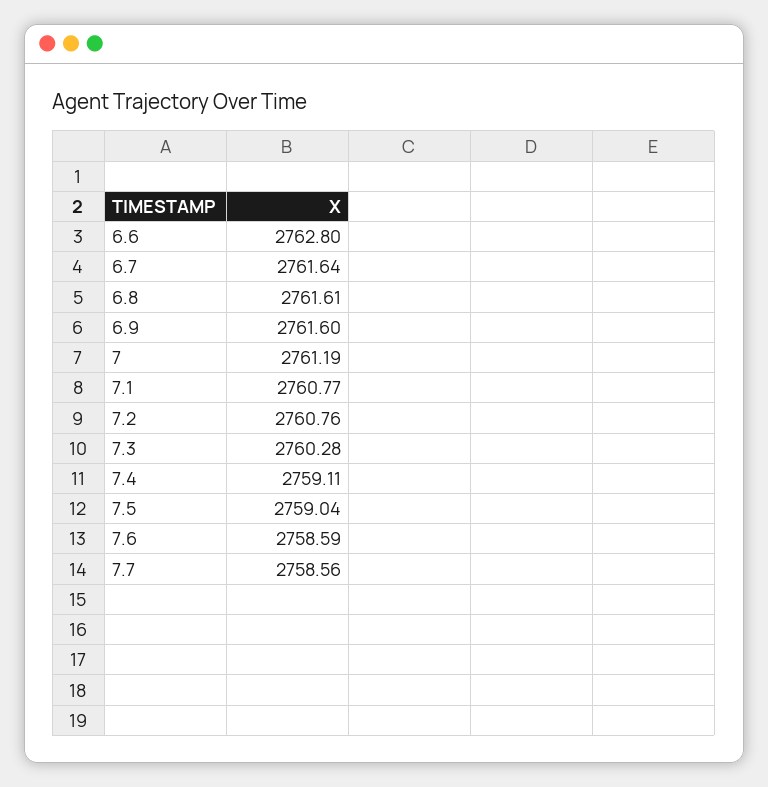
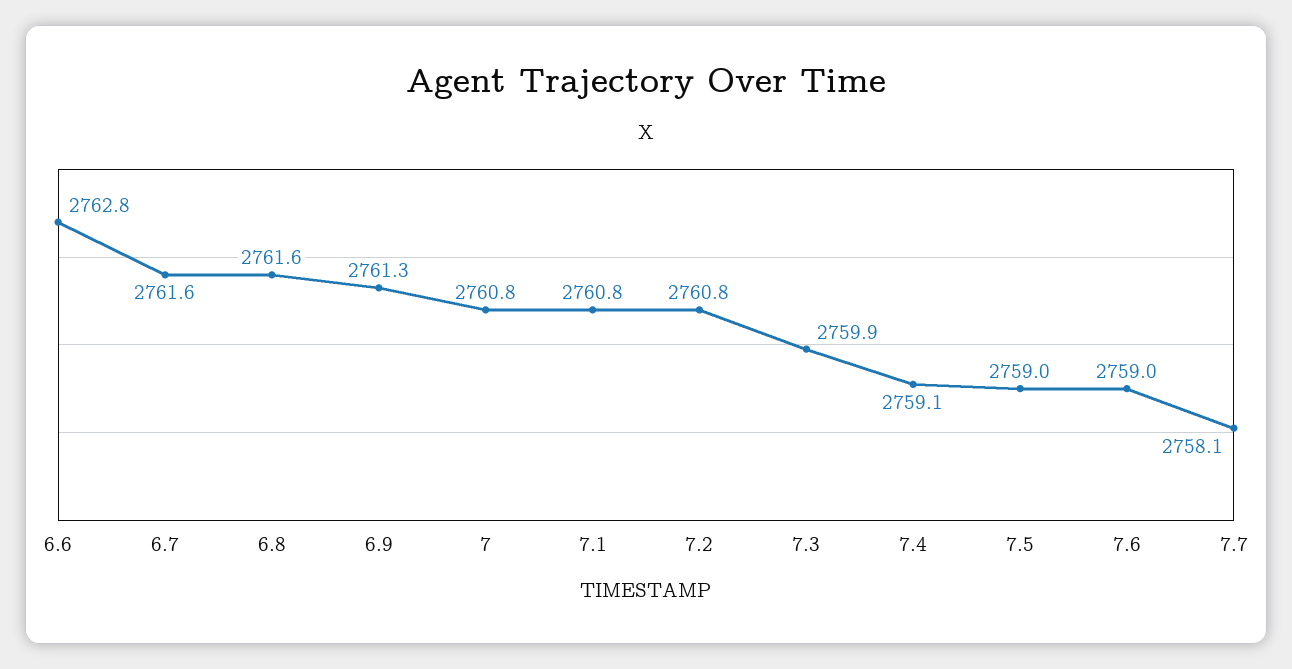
6.9: 2761.6 -> 2761.3
7: 2761.19 -> 2760.8
7.3: 2760.28 -> 2759.9
7.6: 2758.59 -> 2759
7.7: 2758.56 -> 2758.1

